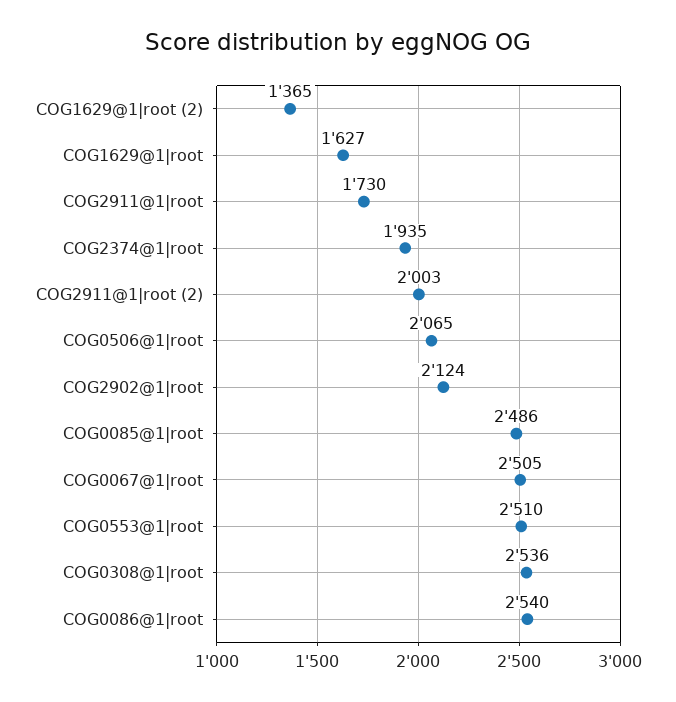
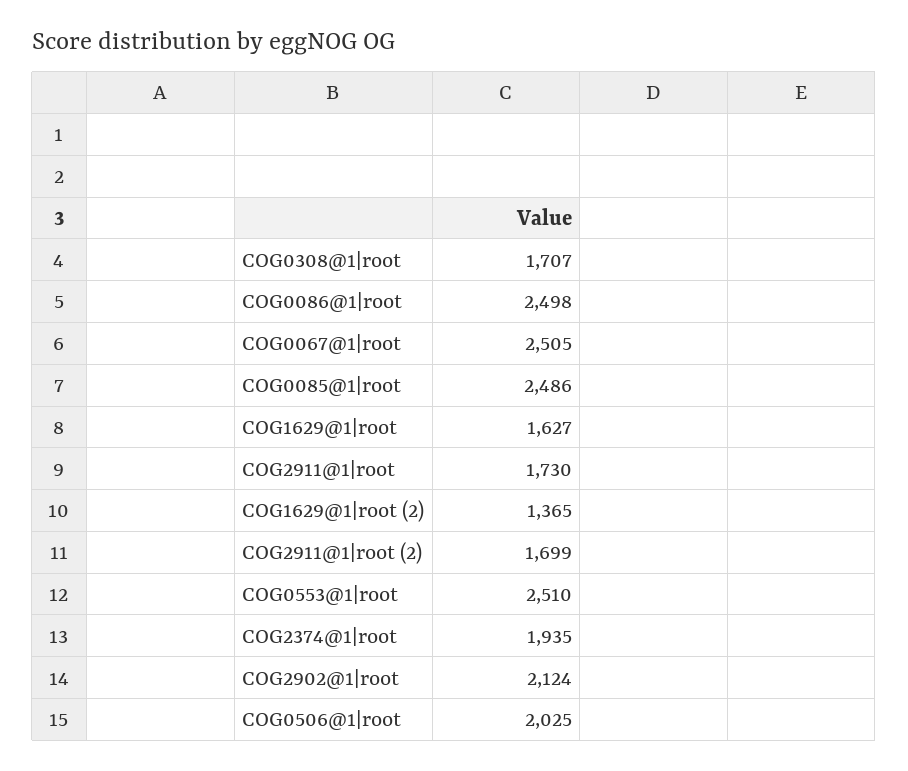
COG2911@1|root (2): 2003 -> 1699
COG0506@1|root: 2065 -> 2025
COG0308@1|root: 2536 -> 1707
COG0086@1|root: 2540 -> 2498

